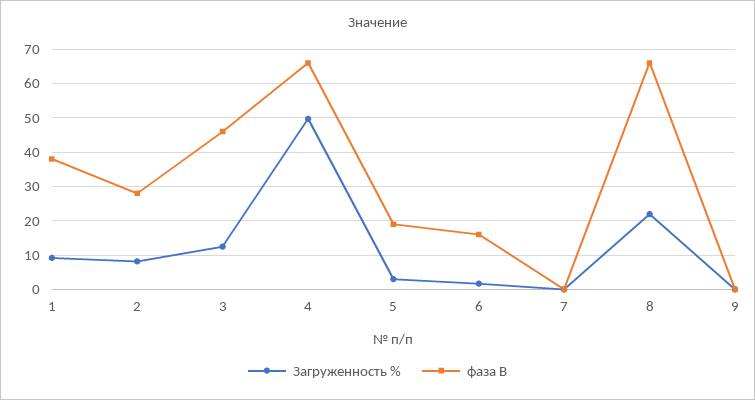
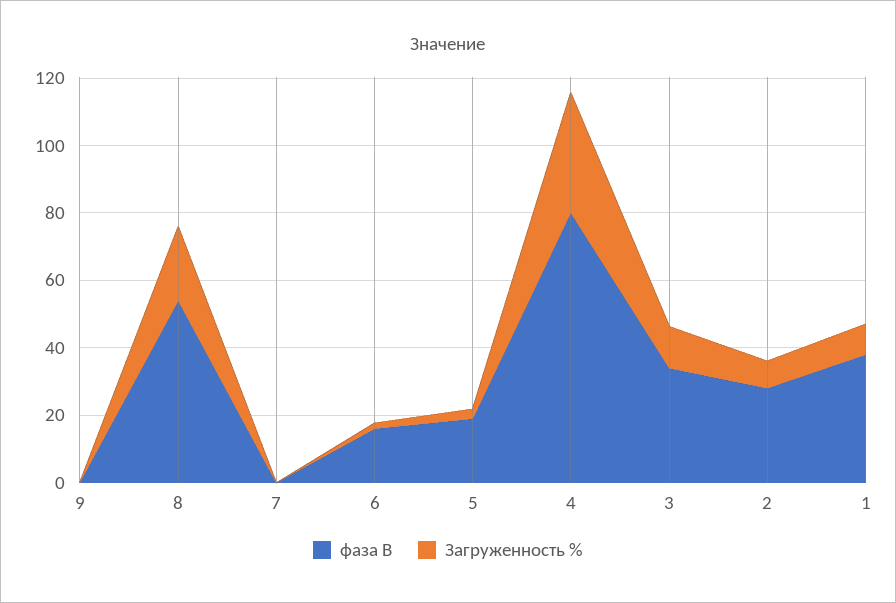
фаза В, 3: 46 -> 35
Загруженность %, 4: 50 -> 35
фаза В, 4: 66 -> 80
фаза В, 8: 66 -> 55

